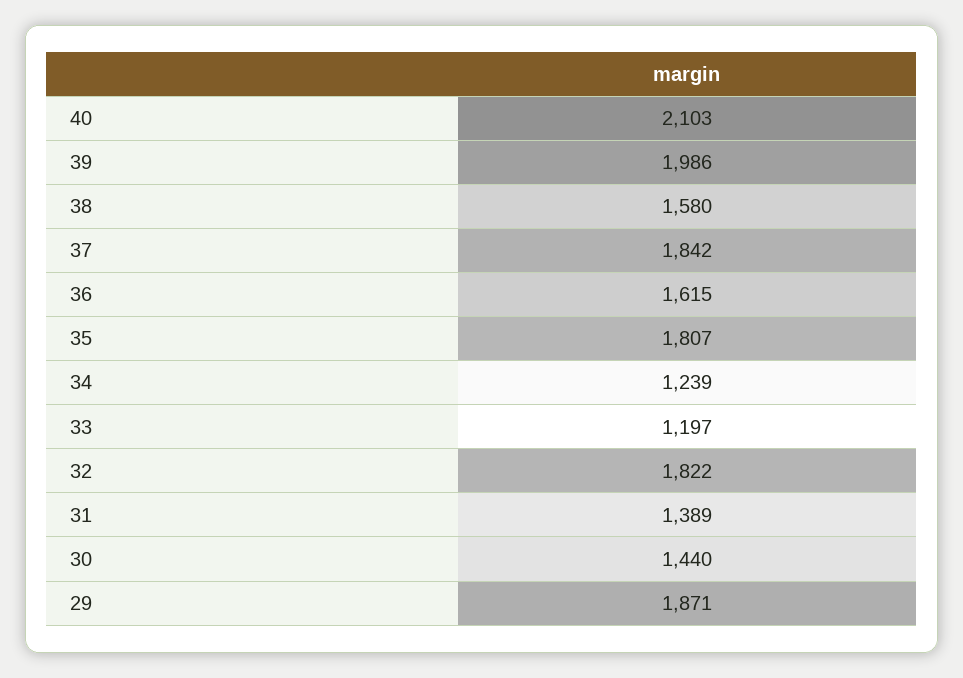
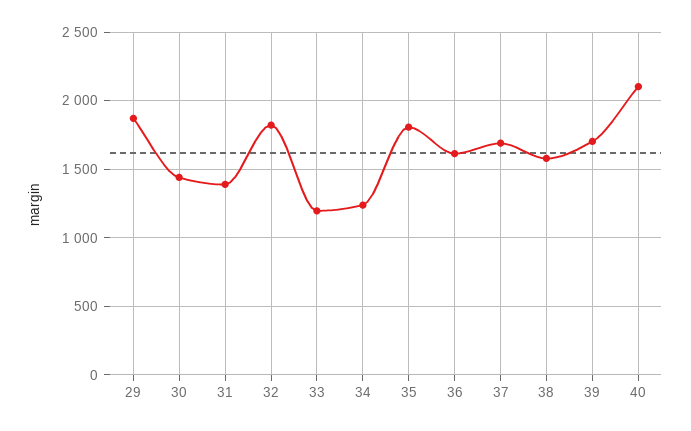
39: 1986 -> 1700
37: 1842 -> 1700

